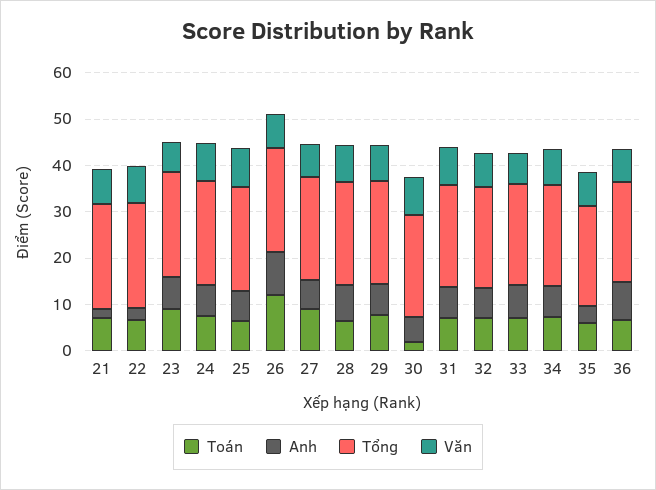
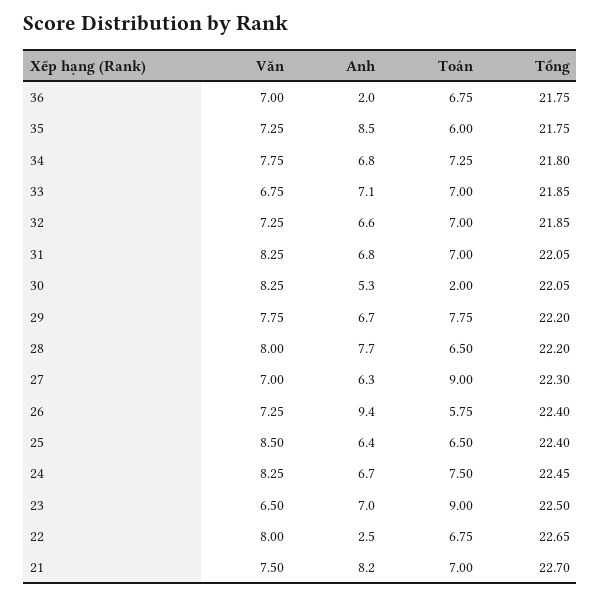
Anh, 21: 2 -> 8.2
Toán, 26: 12 -> 5.75
Anh, 35: 4 -> 8.5
Anh, 36: 8 -> 2

